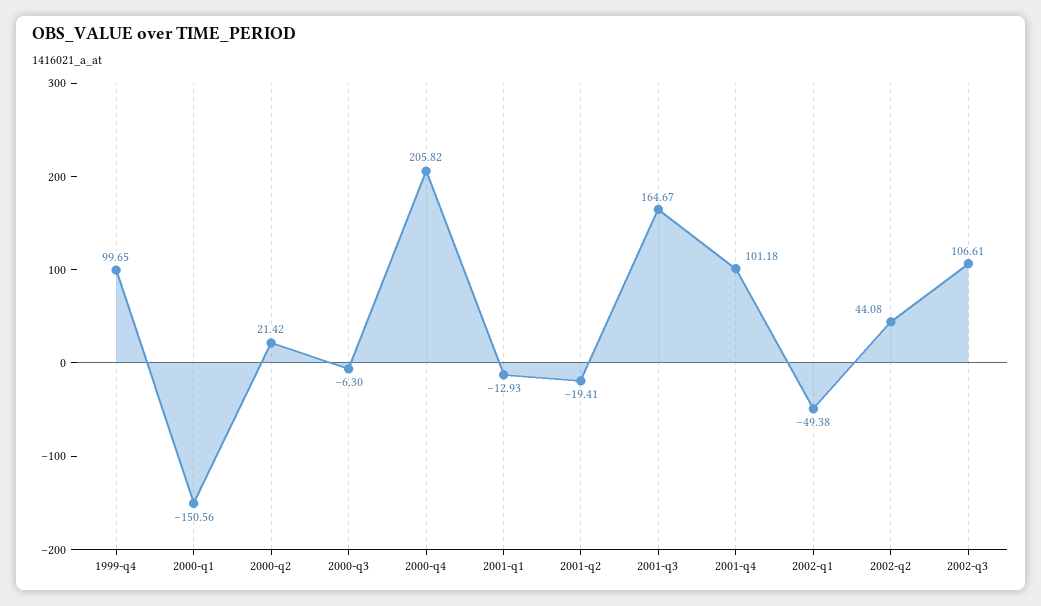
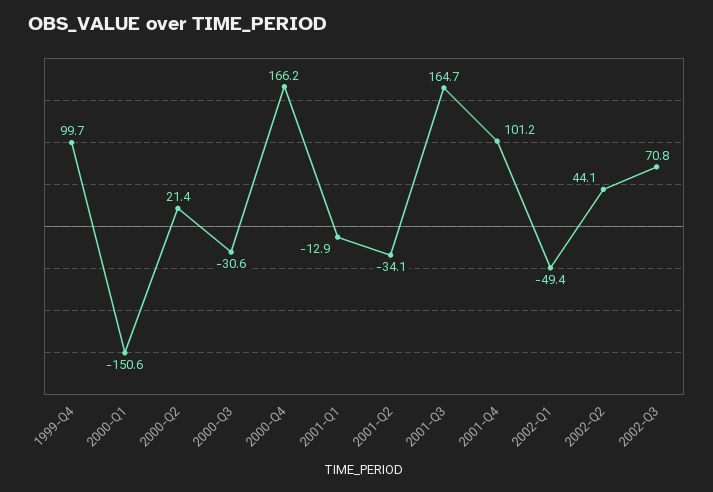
2000-q3: -6.3 -> -30.6
2000-q4: 205.82 -> 166.2
2001-q2: -19.41 -> -34.1
2002-q3: 106.61 -> 70.8

